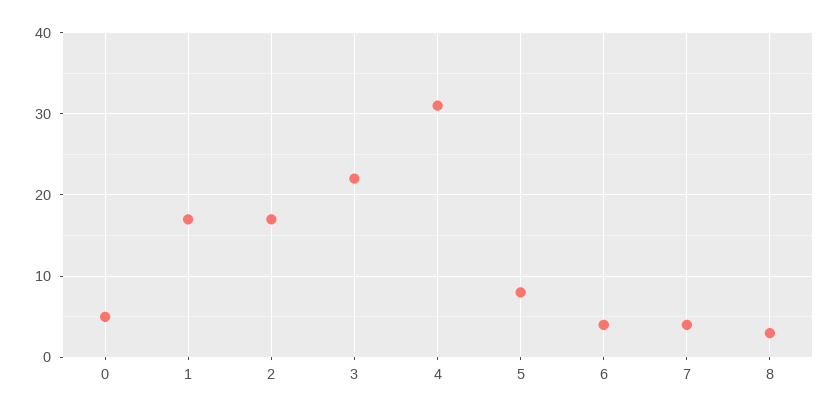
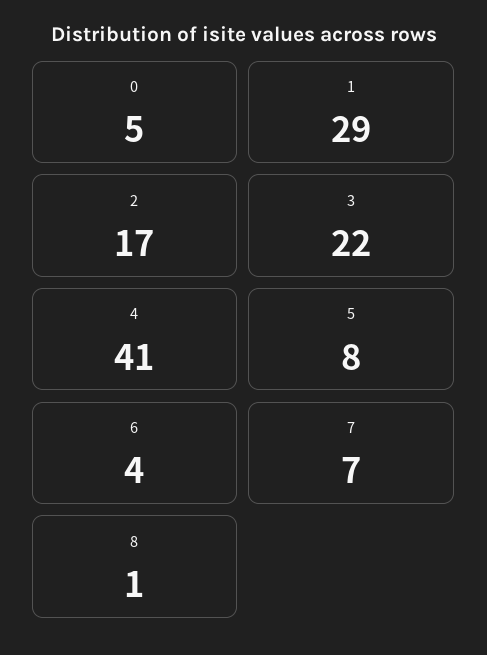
1: 17 -> 29
4: 31 -> 41
7: 4 -> 7
8: 3 -> 1

